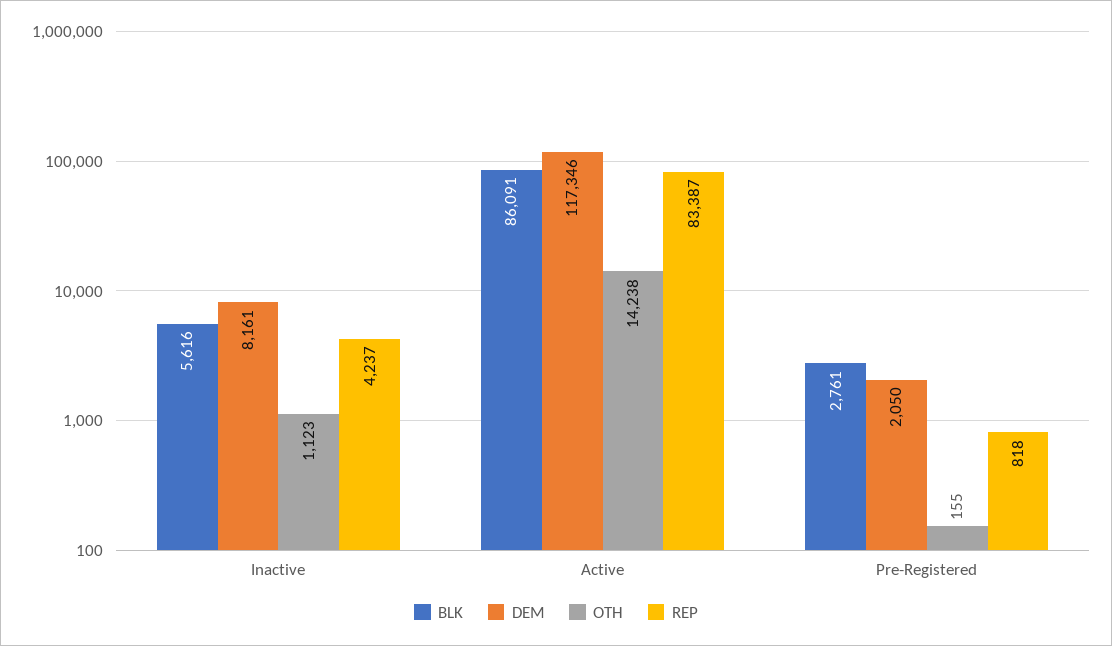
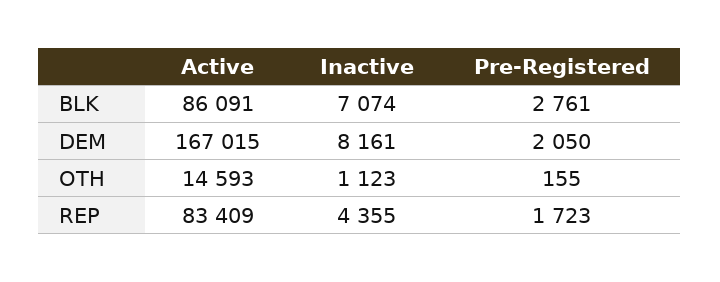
BLK, Inactive: 5616 -> 7074
REP, Inactive: 4237 -> 4355
DEM, Active: 117346 -> 167015
OTH, Active: 14238 -> 14593
REP, Active: 83387 -> 83409
REP, Pre-Registered: 818 -> 1723

